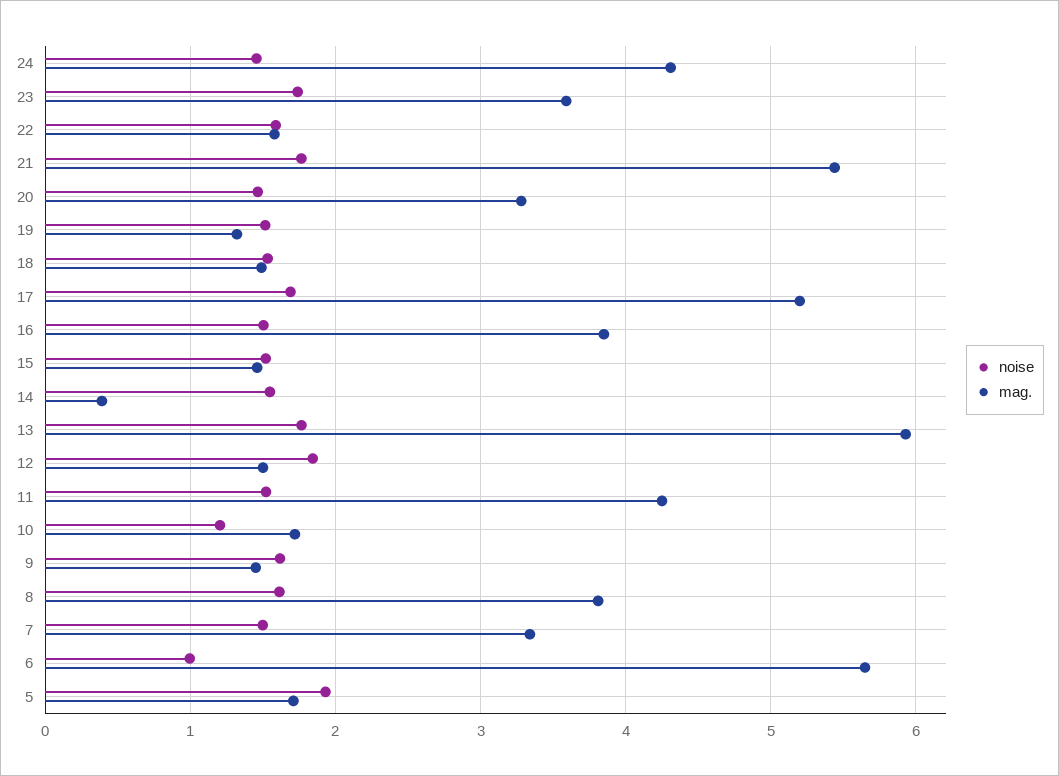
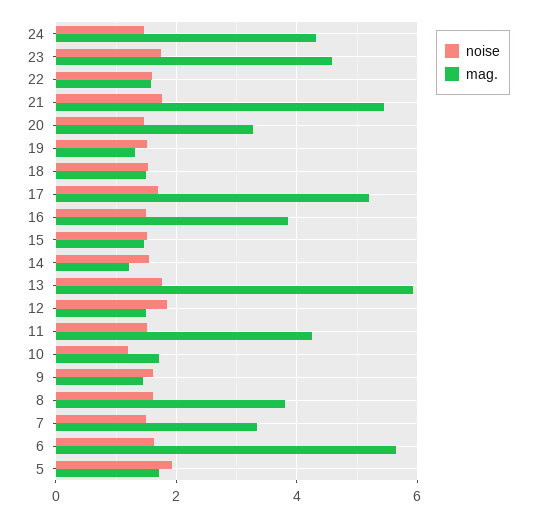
mag., 23: 3.6 -> 4.6
mag., 14: 0.4 -> 1.2
noise, 6: 1 -> 1.6

